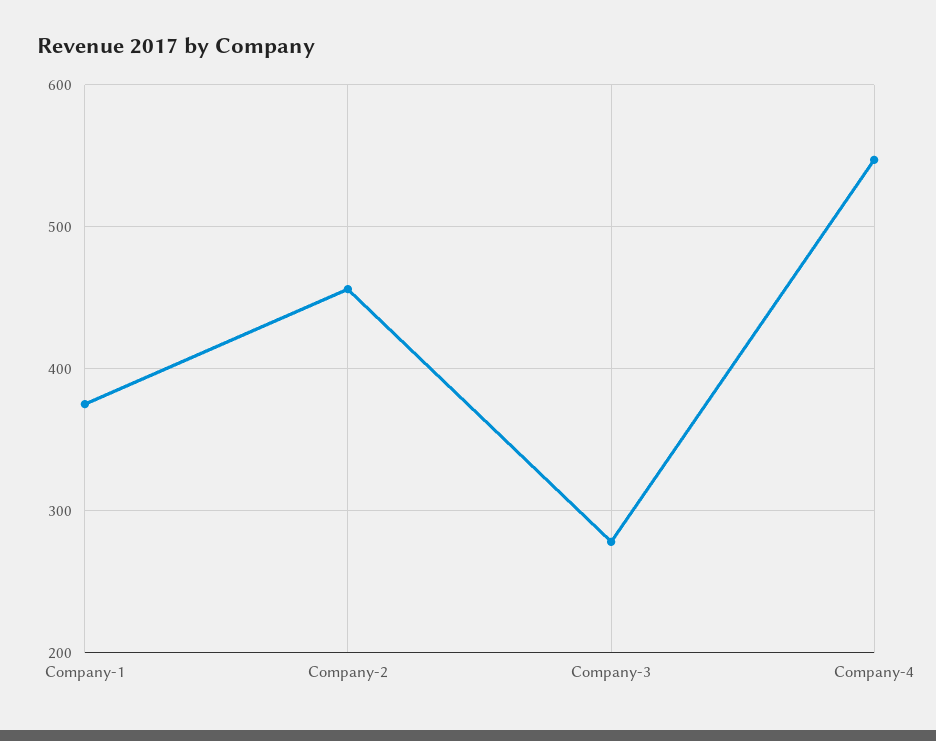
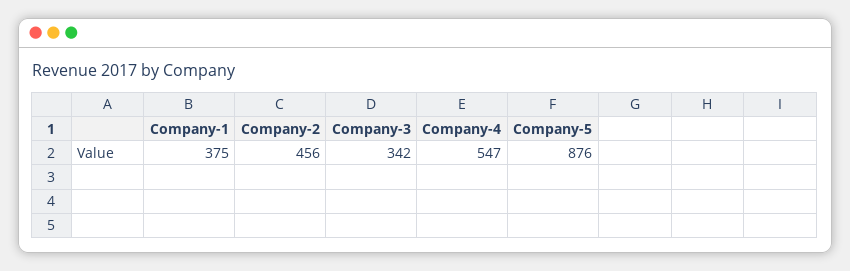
Company-3: 280 -> 342
Company-5: none -> 876

